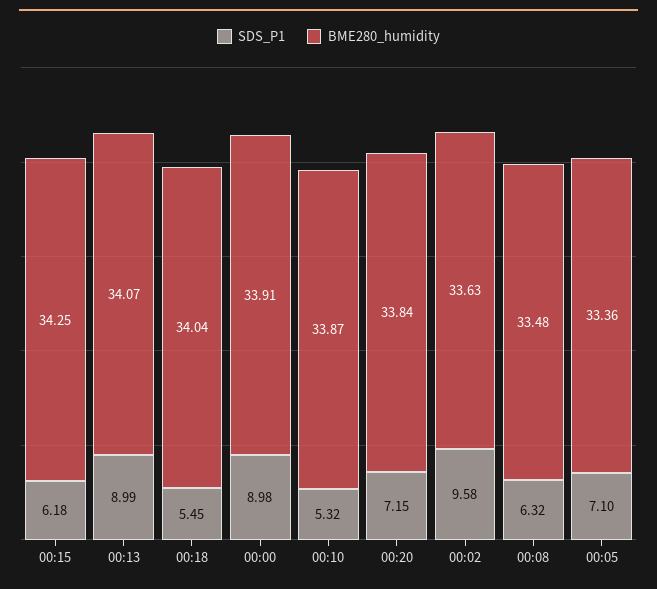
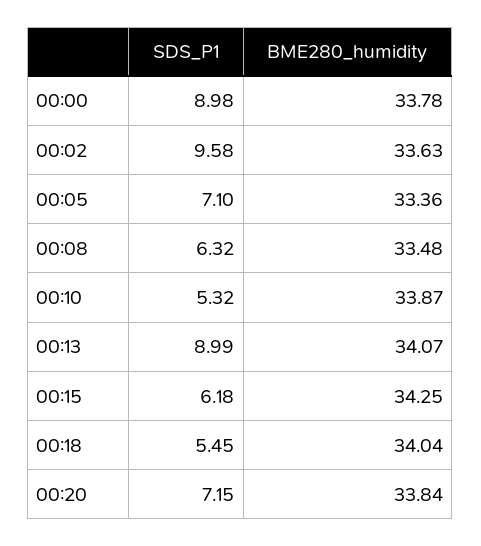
BME280_humidity, 00:00: 33.91 -> 33.78

